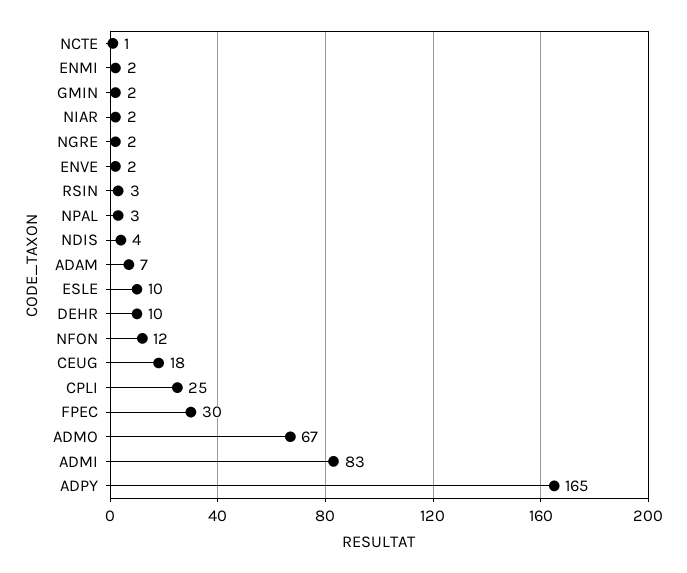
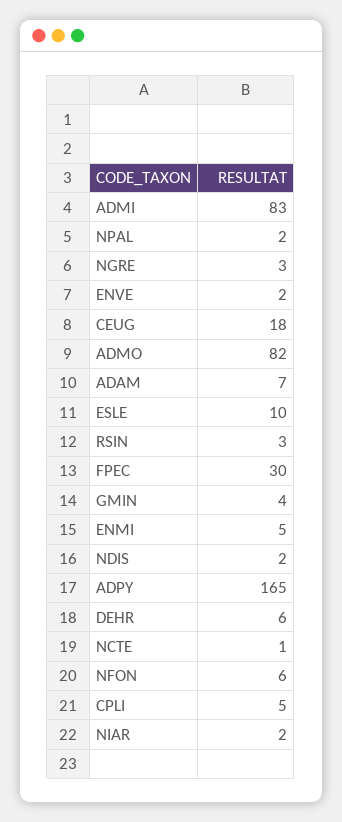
ENMI: 2 -> 5
GMIN: 2 -> 4
NGRE: 2 -> 3
NPAL: 3 -> 2
NDIS: 4 -> 2
DEHR: 10 -> 6
NFON: 12 -> 6
CPLI: 25 -> 5
ADMO: 67 -> 82

